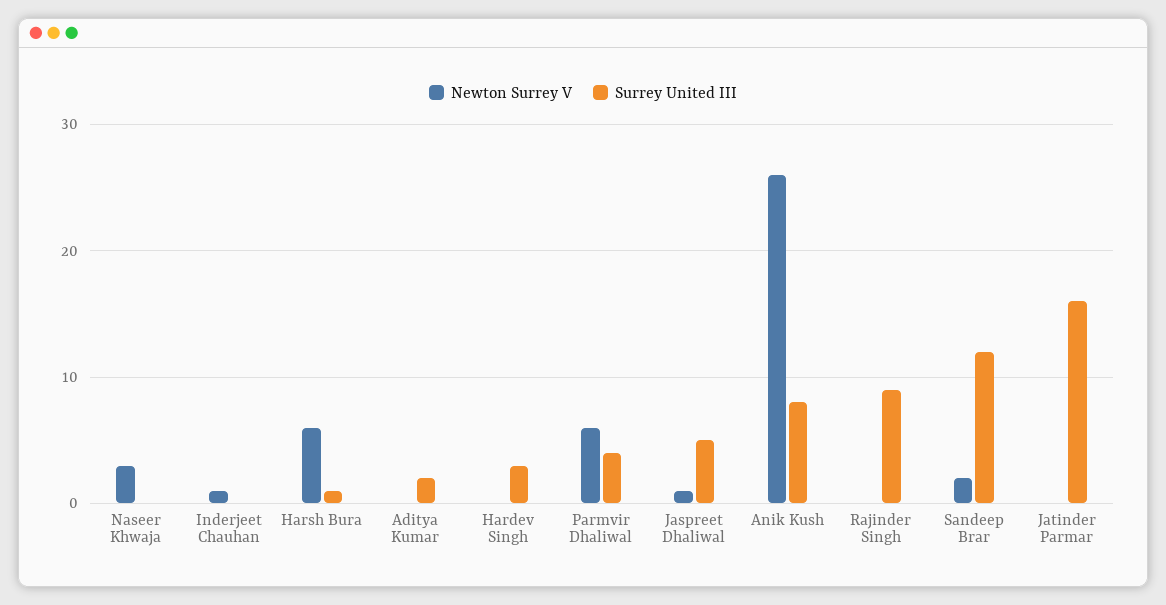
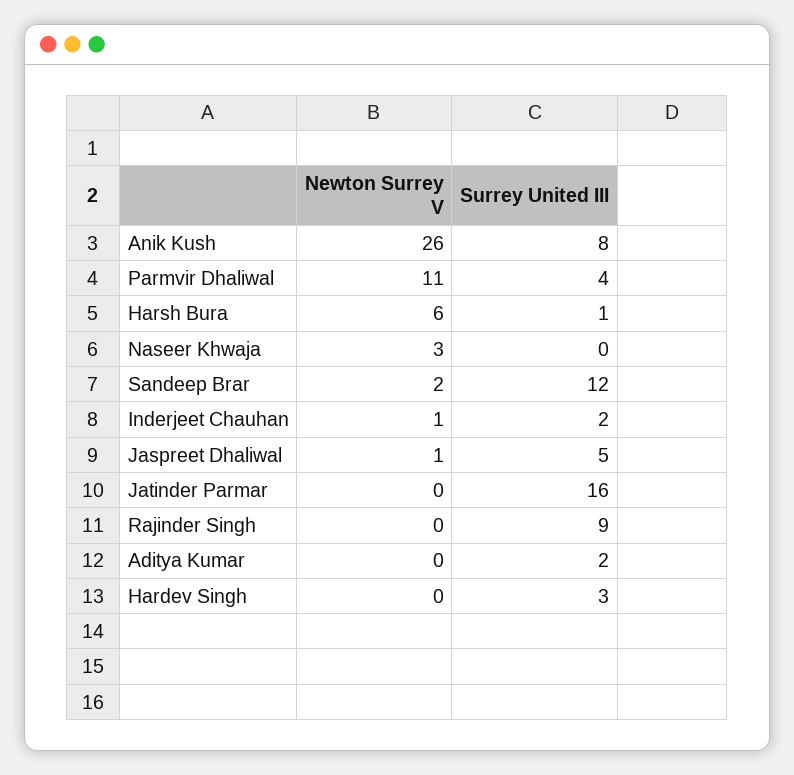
Surrey United III, Inderjeet Chauhan: 0 -> 2
Newton Surrey V, Parmvir Dhaliwal: 6 -> 11

